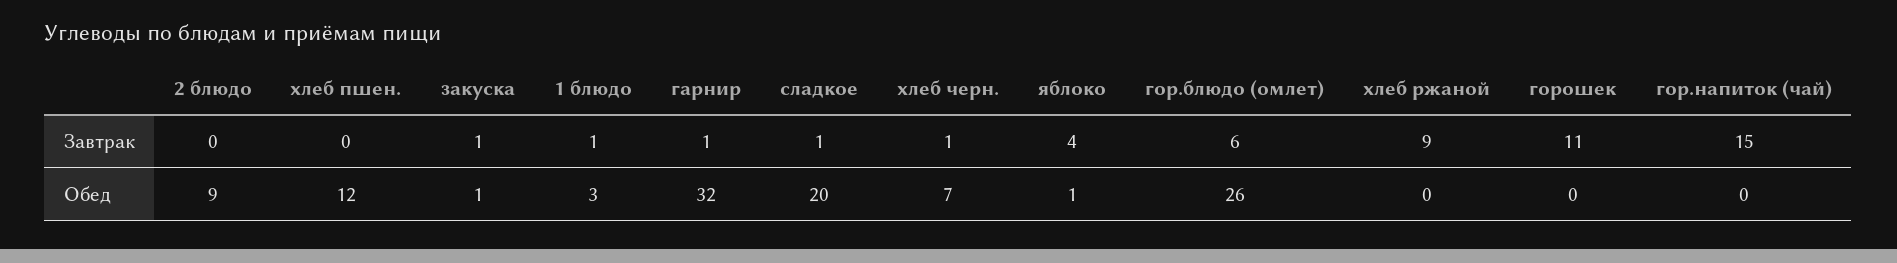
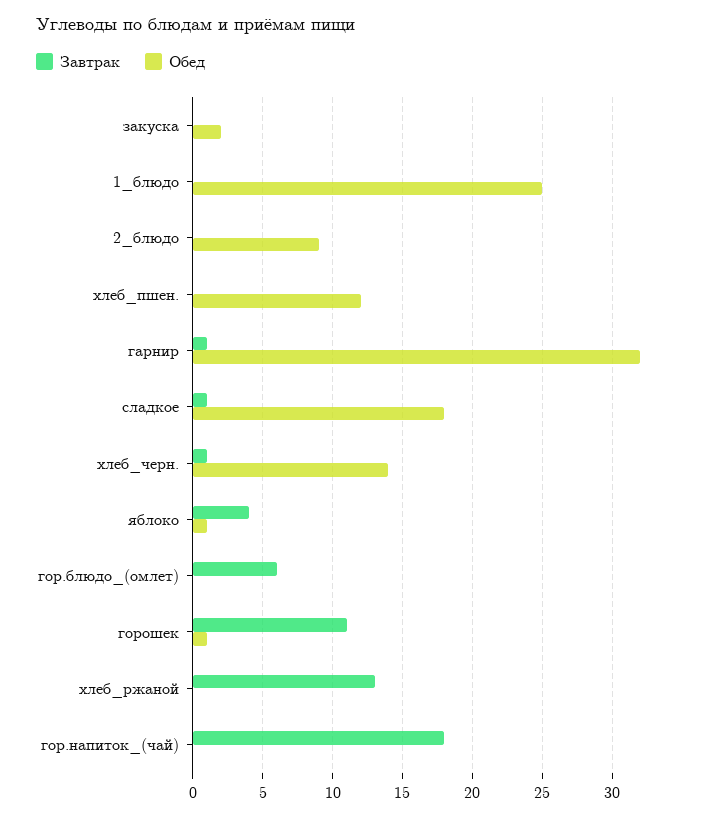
Завтрак, закуска: 1 -> 0
Завтрак, 1 блюдо: 1 -> 0
Завтрак, хлеб ржаной: 9 -> 13
Завтрак, гор.напиток (чай): 15 -> 18
Обед, закуска: 1 -> 2
Обед, 1 блюдо: 3 -> 25
Обед, сладкое: 20 -> 18
Обед, хлеб черн.: 7 -> 14
Обед, гор.блюдо (омлет): 26 -> 0
Обед, горошек: 0 -> 1

